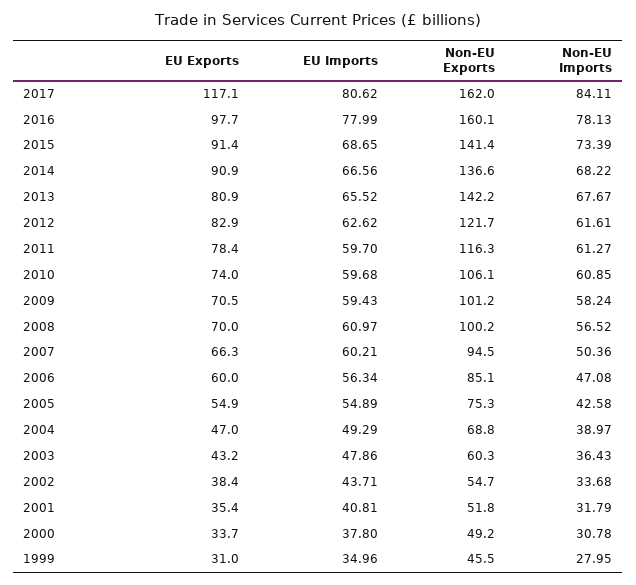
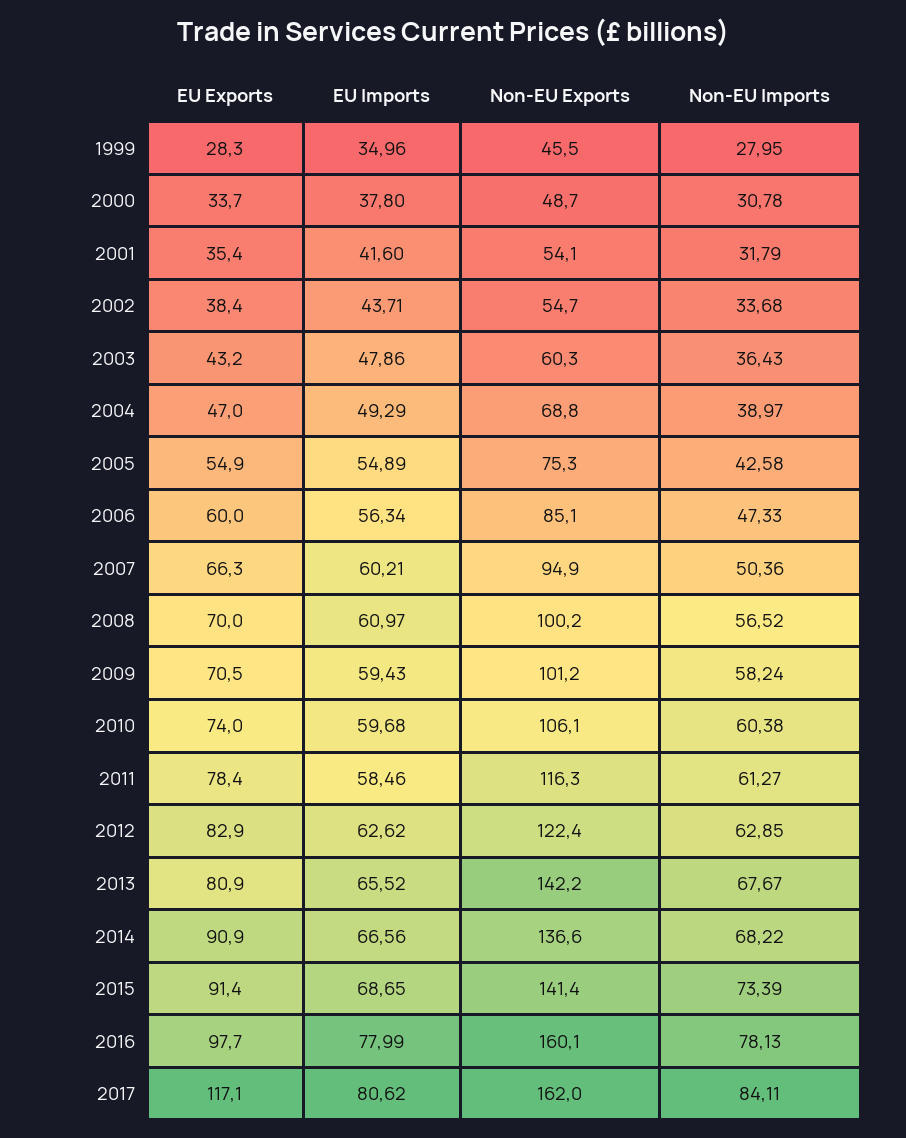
Non-EU Exports, 2012: 121.7 -> 122.4
Non-EU Imports, 2012: 61.61 -> 62.85
EU Imports, 2011: 59.7 -> 58.46
Non-EU Imports, 2010: 60.85 -> 60.38
Non-EU Exports, 2007: 94.5 -> 94.9
Non-EU Imports, 2006: 47.08 -> 47.33
EU Imports, 2001: 40.81 -> 41.6
Non-EU Exports, 2001: 51.8 -> 54.1
Non-EU Exports, 2000: 49.2 -> 48.7
EU Exports, 1999: 31 -> 28.3

